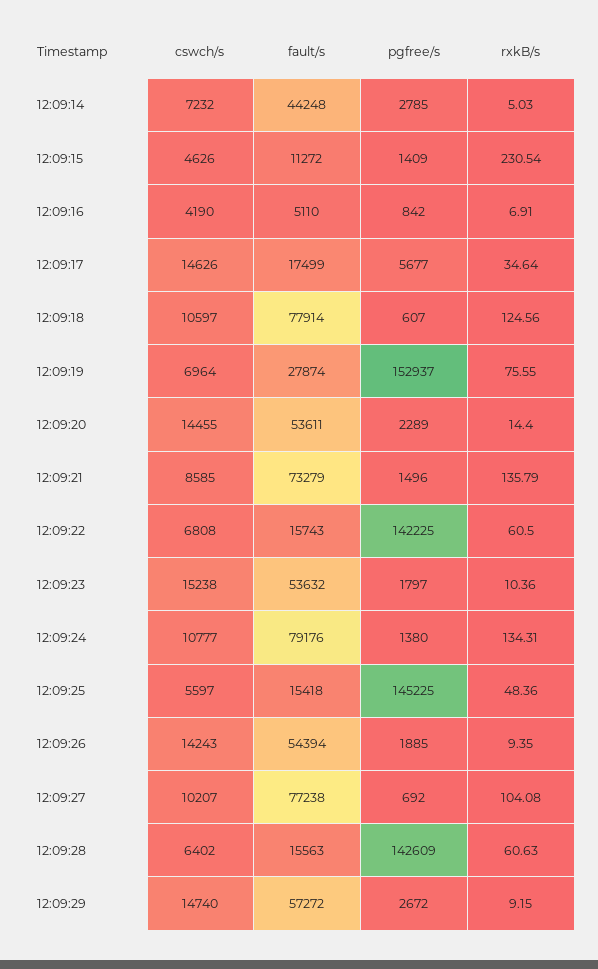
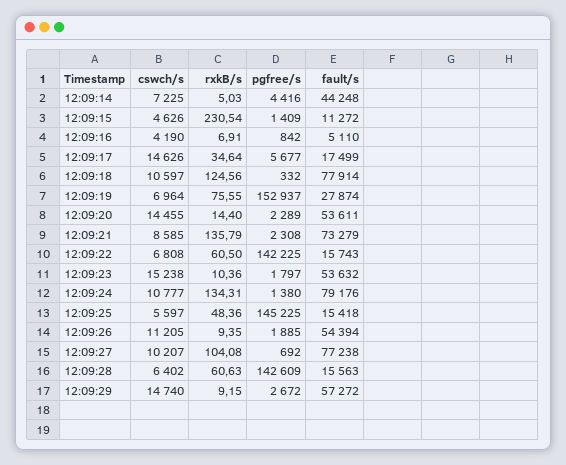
cswch/s, 12:09:14: 7232 -> 7225
pgfree/s, 12:09:14: 2785 -> 4416
pgfree/s, 12:09:18: 607 -> 332
pgfree/s, 12:09:21: 1496 -> 2308
cswch/s, 12:09:26: 14243 -> 11205

